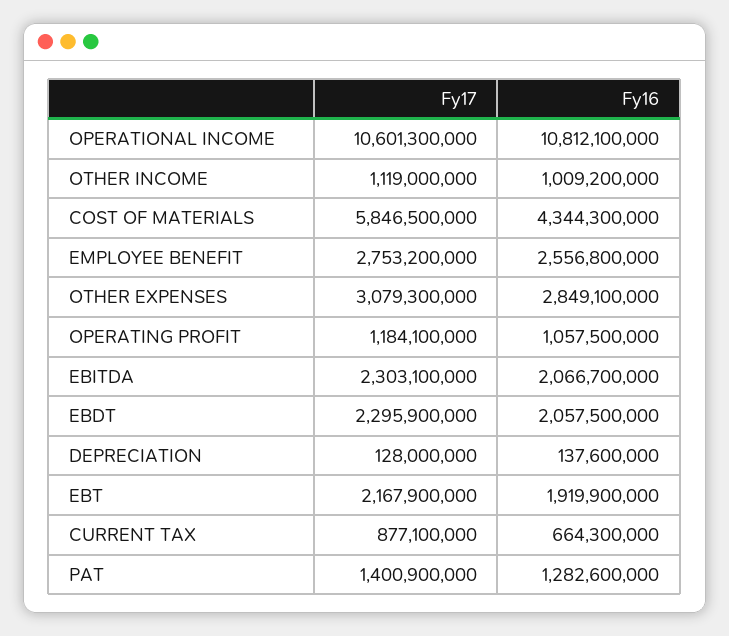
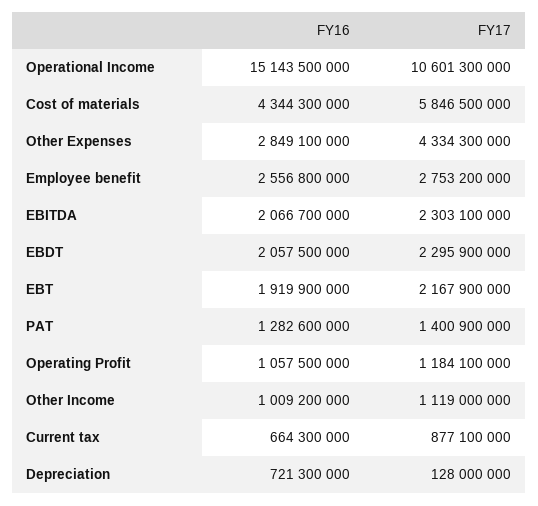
Fy16, OPERATIONAL INCOME: 10812100000 -> 15143500000
Fy17, OTHER EXPENSES: 3079300000 -> 4334300000
Fy16, DEPRECIATION: 137600000 -> 721300000

